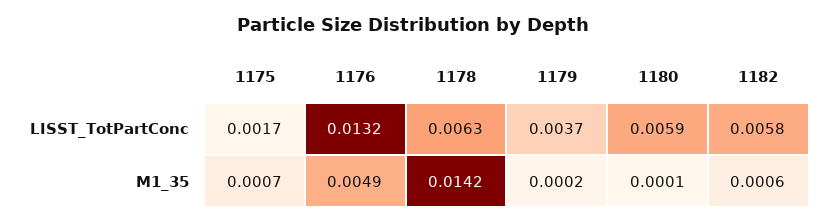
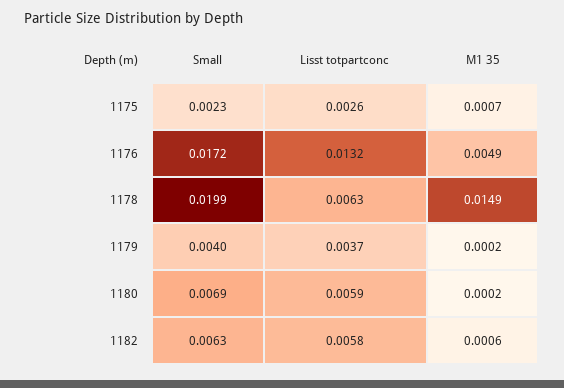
1175, LISST_TotPartConc: 0.0017 -> 0.0026
1178, M1_35: 0.0142 -> 0.0149
1180, M1_35: 0.0001 -> 0.0002
1175, Small: none -> 0.0023
1176, Small: none -> 0.0172
1178, Small: none -> 0.0199
1179, Small: none -> 0.004
1180, Small: none -> 0.0069
1182, Small: none -> 0.0063

